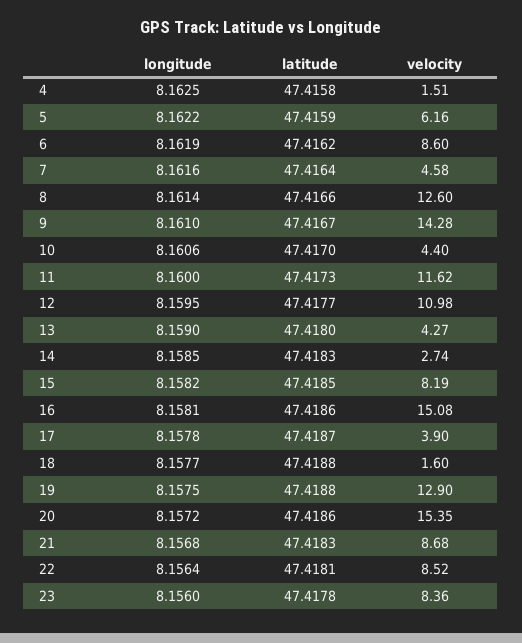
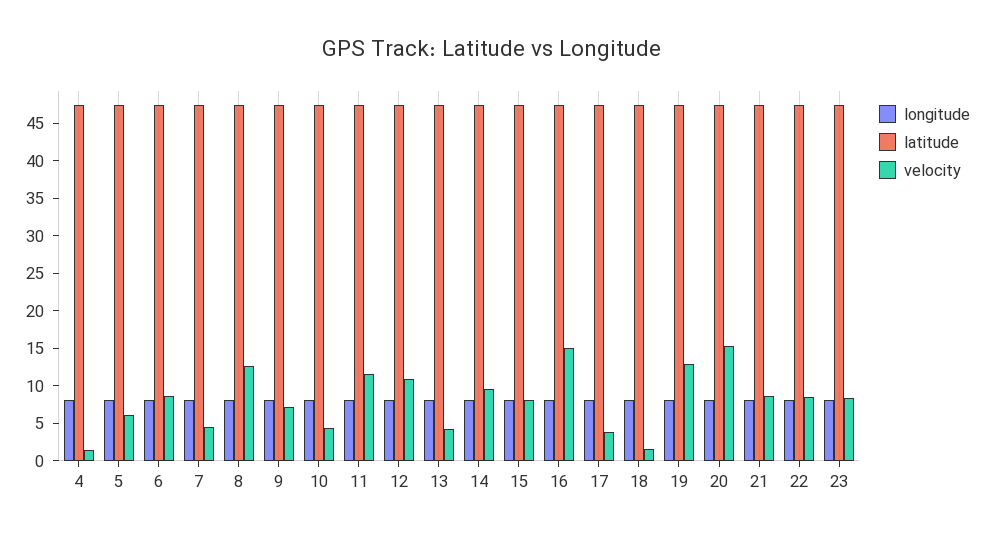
velocity, 9: 14.28 -> 7.5
velocity, 14: 2.74 -> 10

